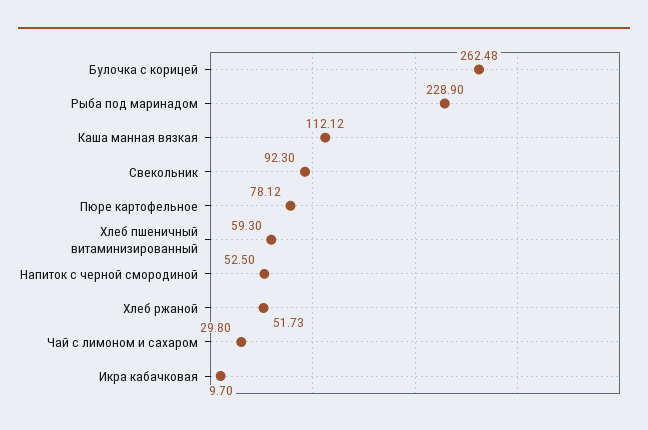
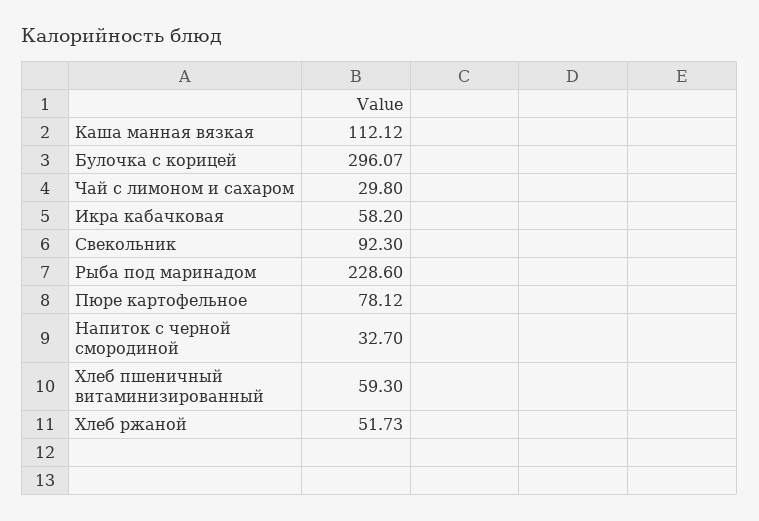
Булочка с корицей: 262.48 -> 296.07
Рыба под маринадом: 228.9 -> 228.6
Напиток с черной смородиной: 52.5 -> 32.7
Икра кабачковая: 9.7 -> 58.2

